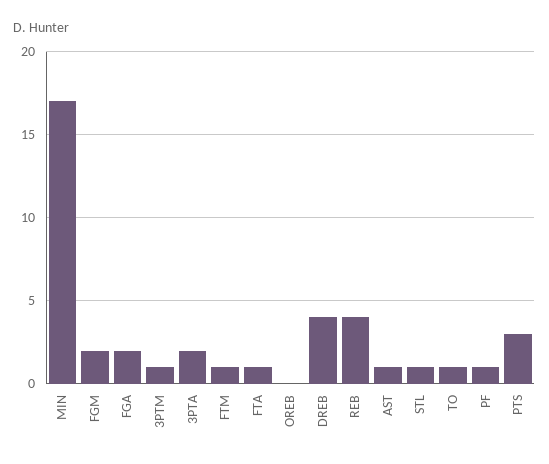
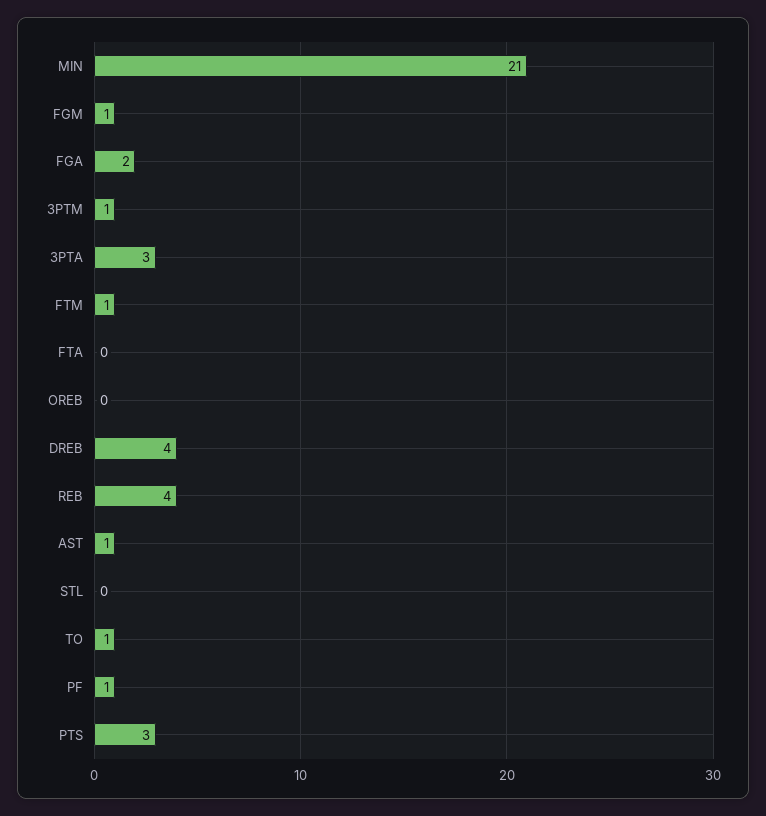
MIN: 17 -> 21
FGM: 2 -> 1
3PTA: 2 -> 3
FTA: 1 -> 0
STL: 1 -> 0

